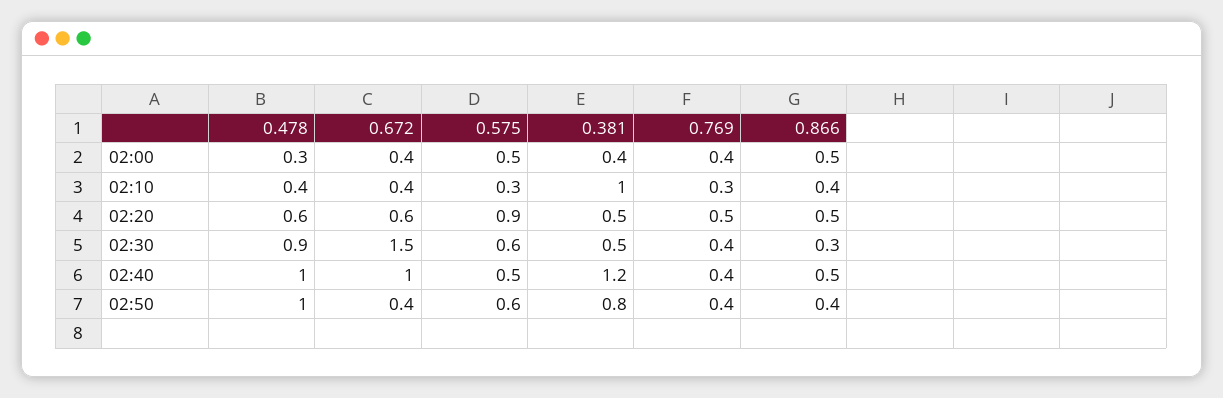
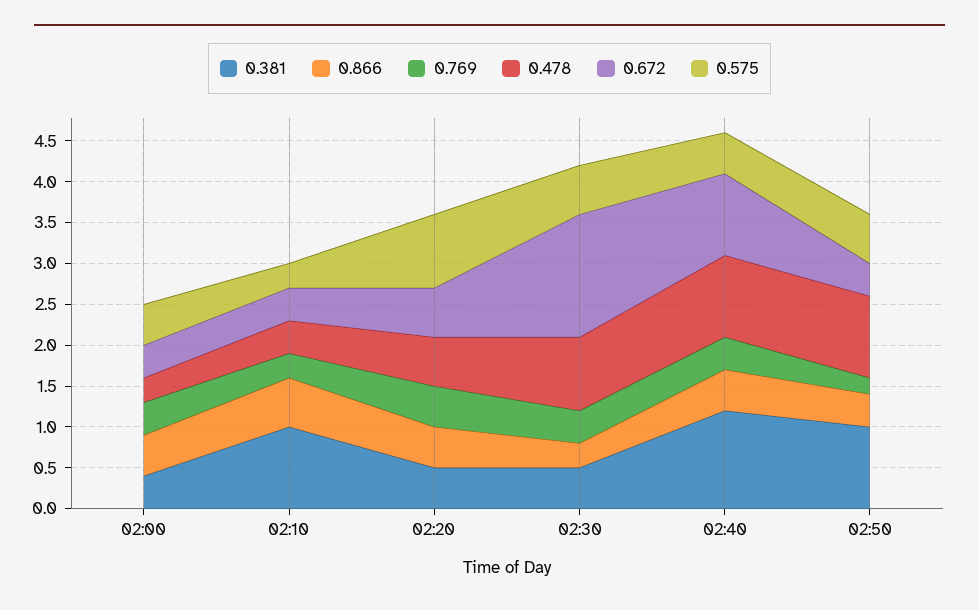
0.866, 02:10: 0.4 -> 0.6
0.381, 02:50: 0.8 -> 1
0.769, 02:50: 0.4 -> 0.2

